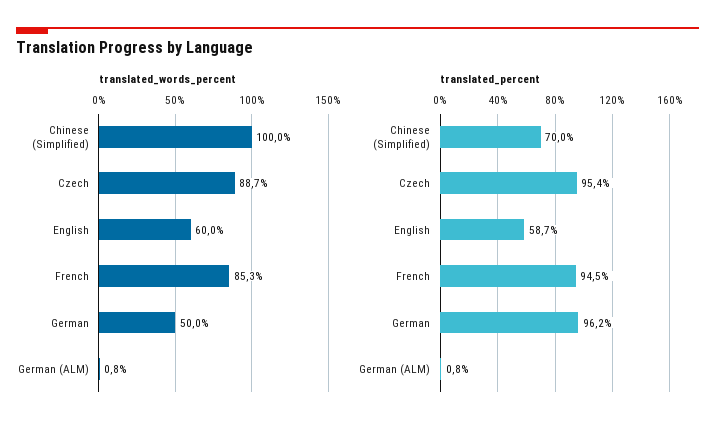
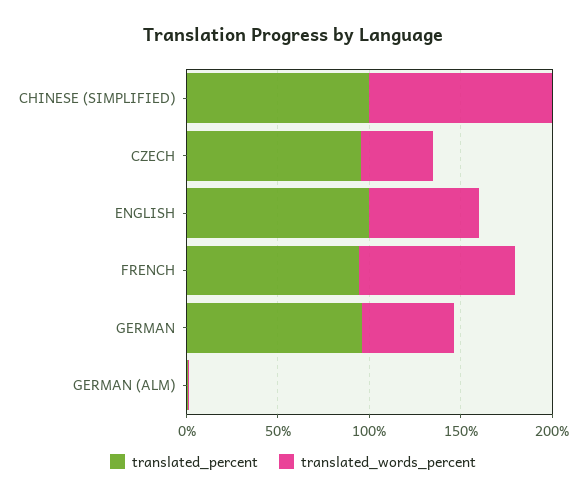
translated_words_percent, Czech: 88.7 -> 40
translated_percent, Chinese (Simplified): 70 -> 100
translated_percent, English: 58.7 -> 100

